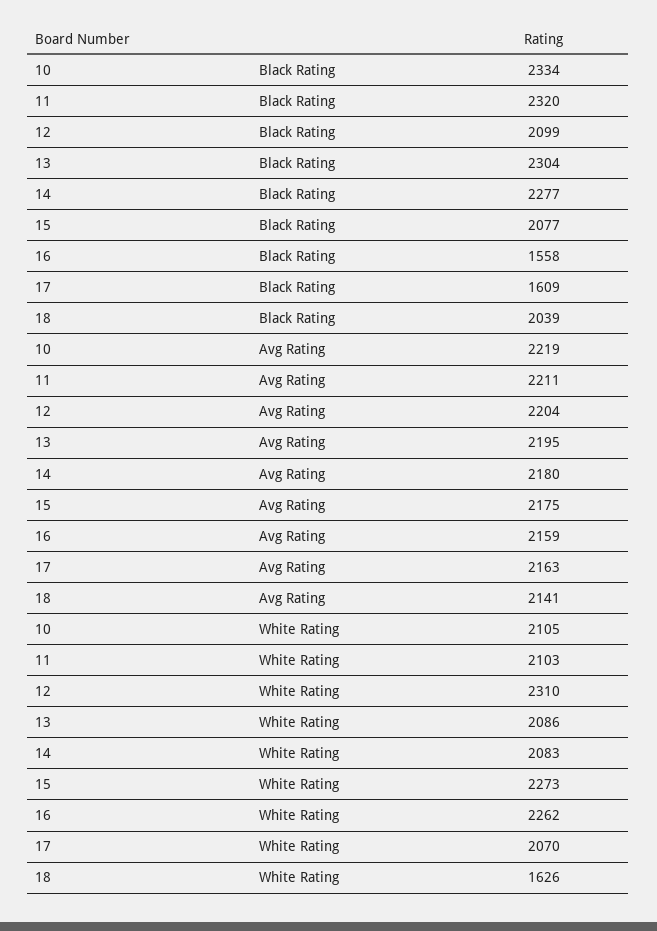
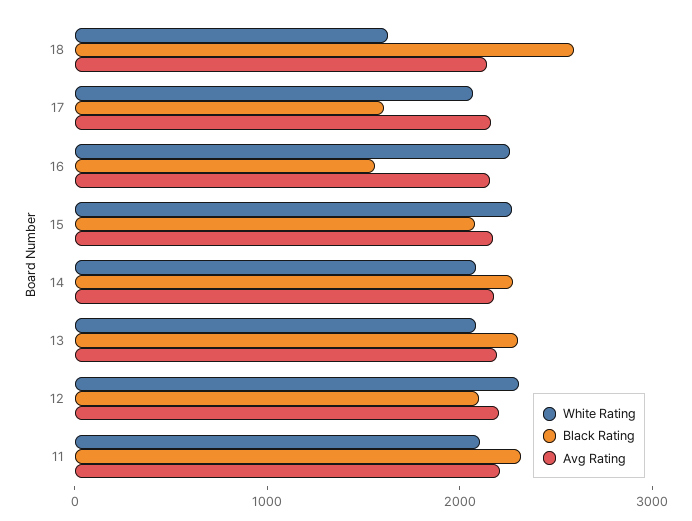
Black Rating, 10: 2334 -> none
Black Rating, 18: 2039 -> 2600
Avg Rating, 10: 2219 -> none
White Rating, 10: 2105 -> none

